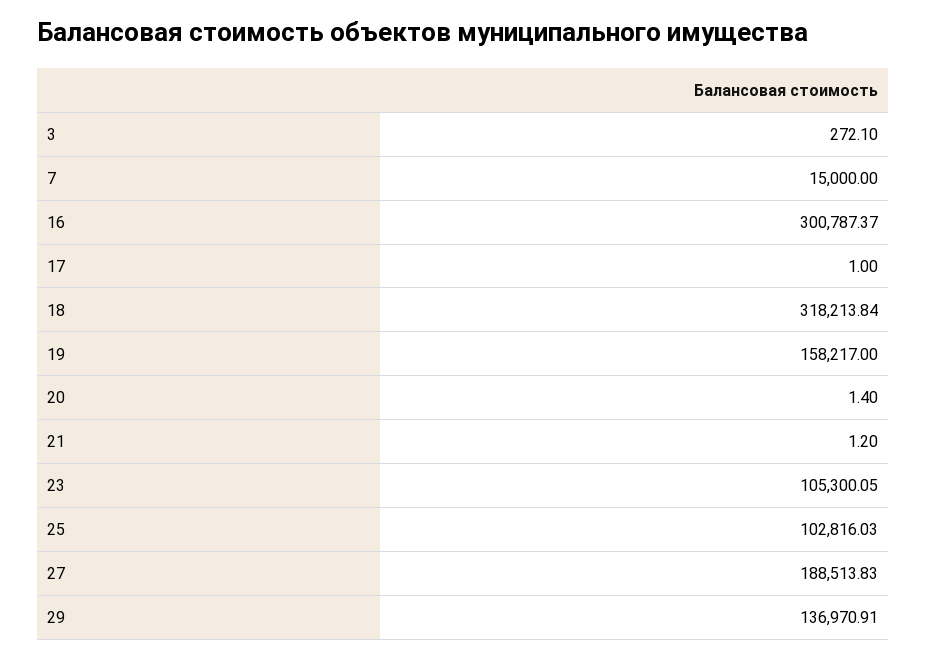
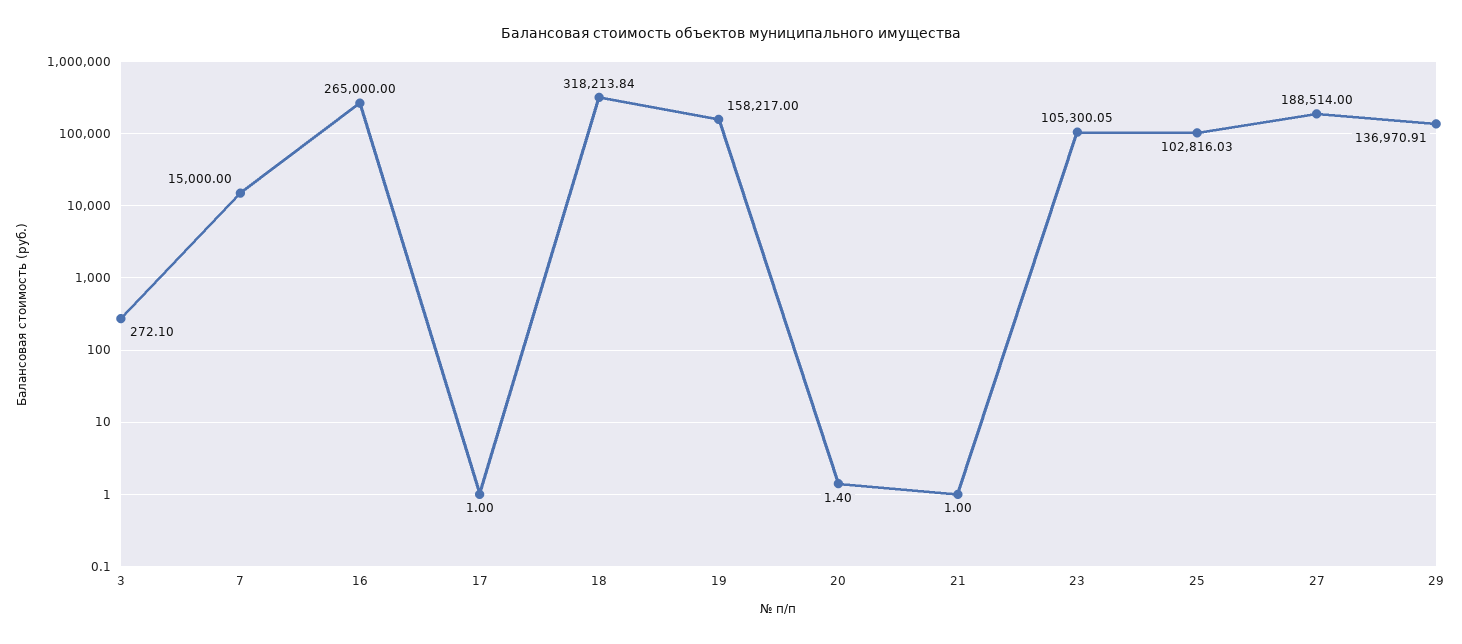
16: 300787.37 -> 265000
21: 1.2 -> 1
27: 188513.83 -> 188514

